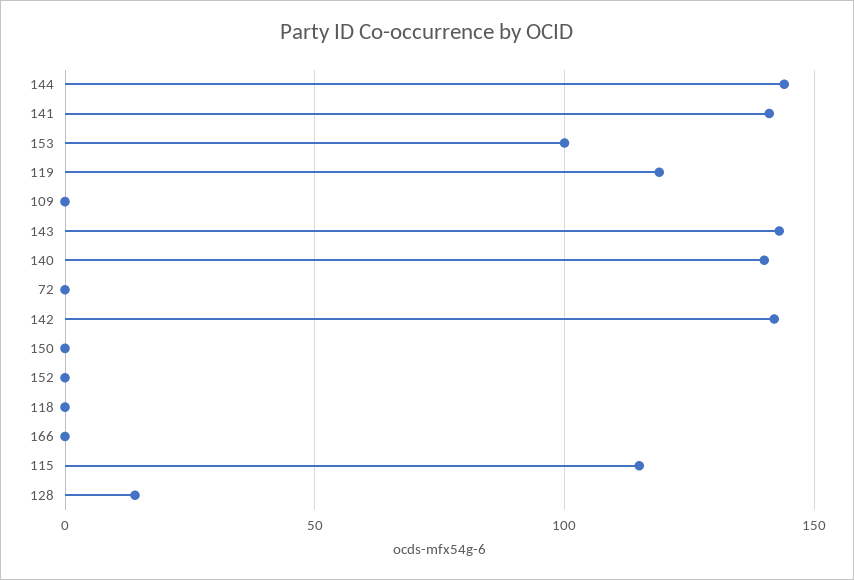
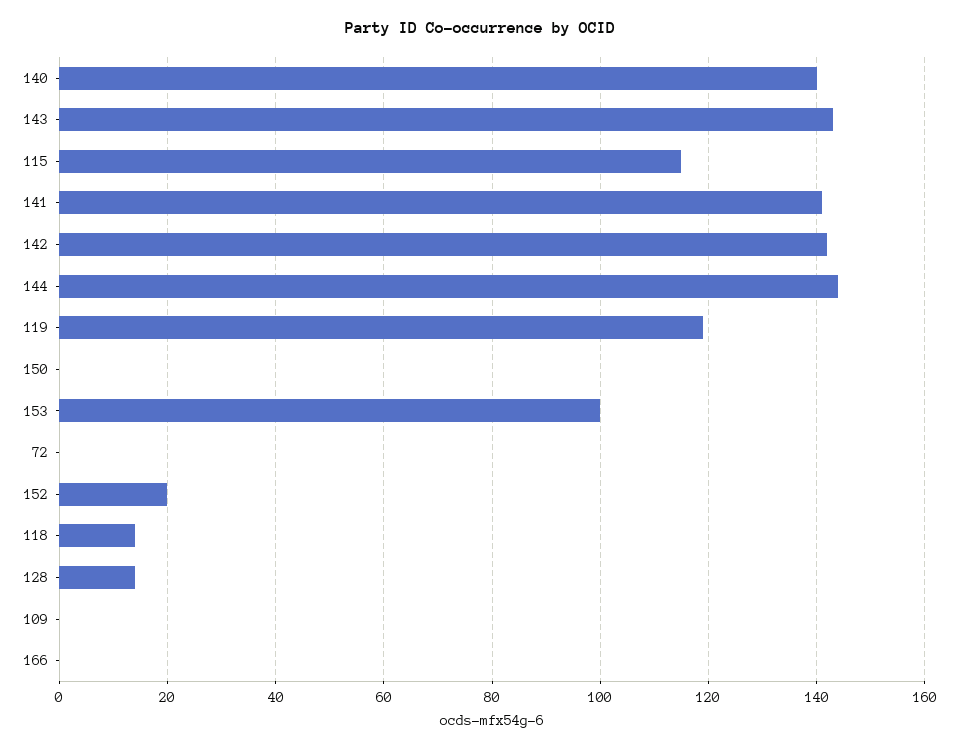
152: 0 -> 20
118: 0 -> 15

